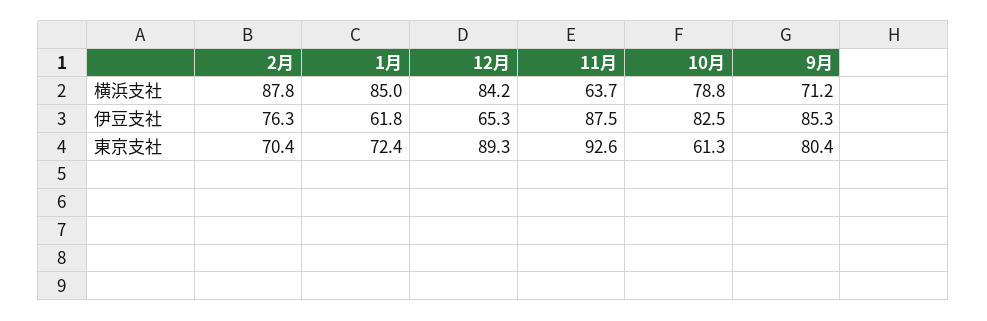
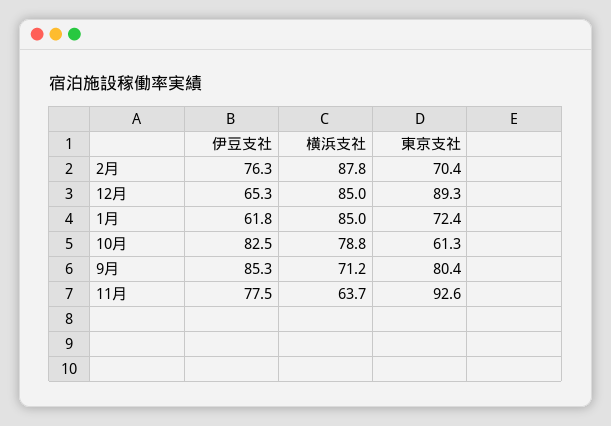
12月, 横浜支社: 84.2 -> 85
11月, 伊豆支社: 87.5 -> 77.5

